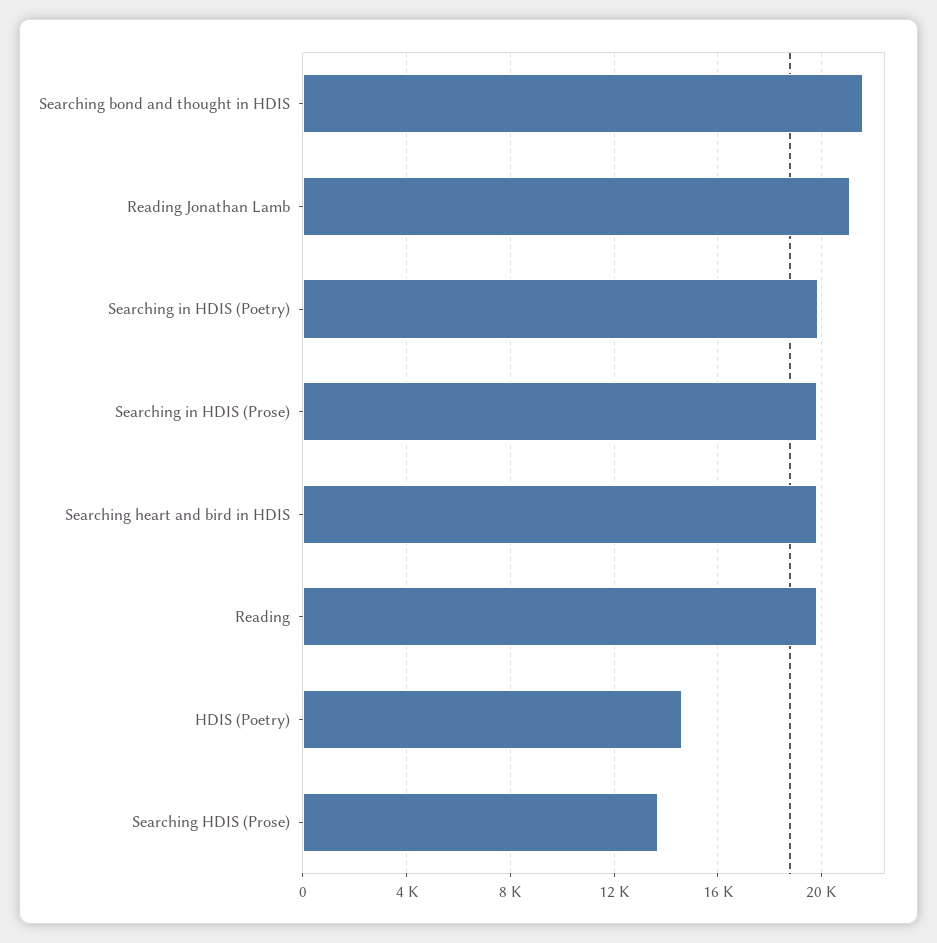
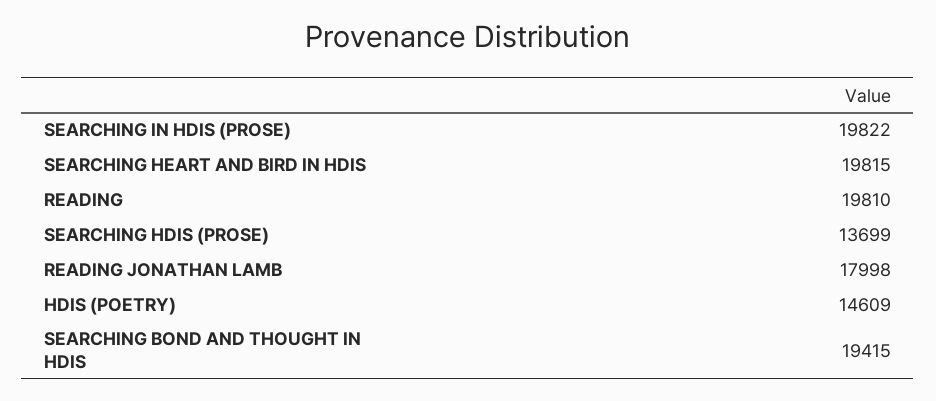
Searching bond and thought in HDIS: 21500 -> 19415
Reading Jonathan Lamb: 21000 -> 17998
Searching in HDIS (Poetry): 20000 -> none

